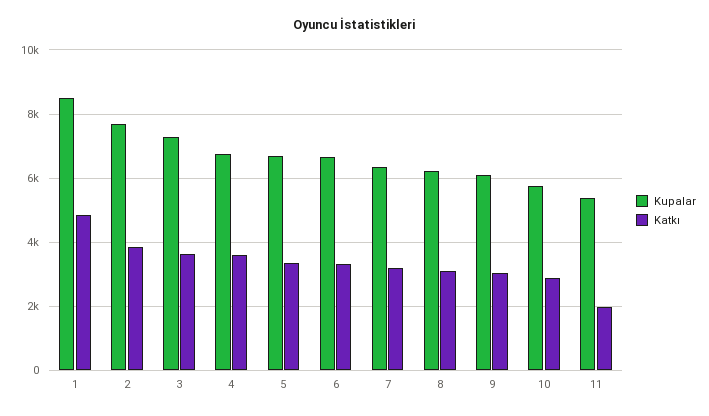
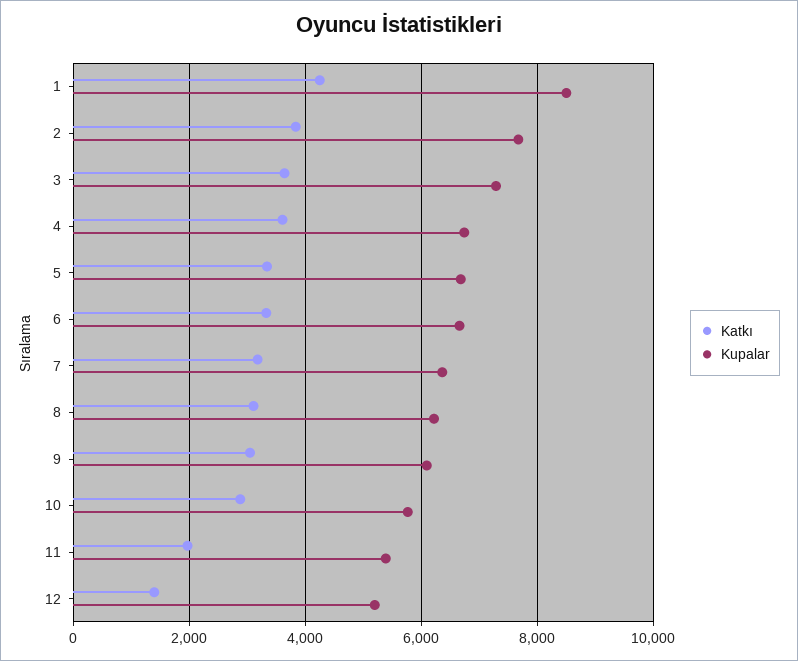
Katkı, 1: 4800 -> 4200
Katkı, 12: none -> 1400
Kupalar, 12: none -> 5200

